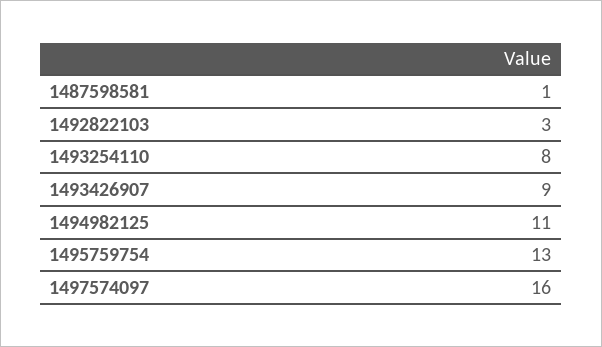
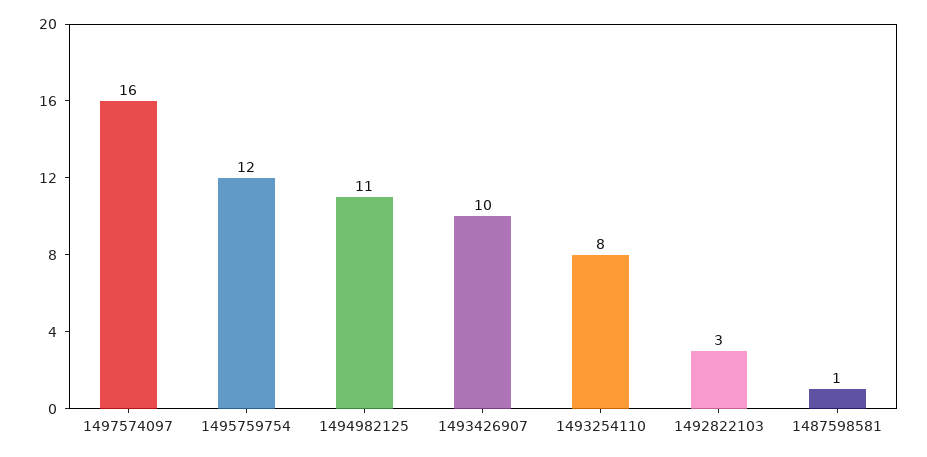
1493426907: 9 -> 10
1495759754: 13 -> 12

